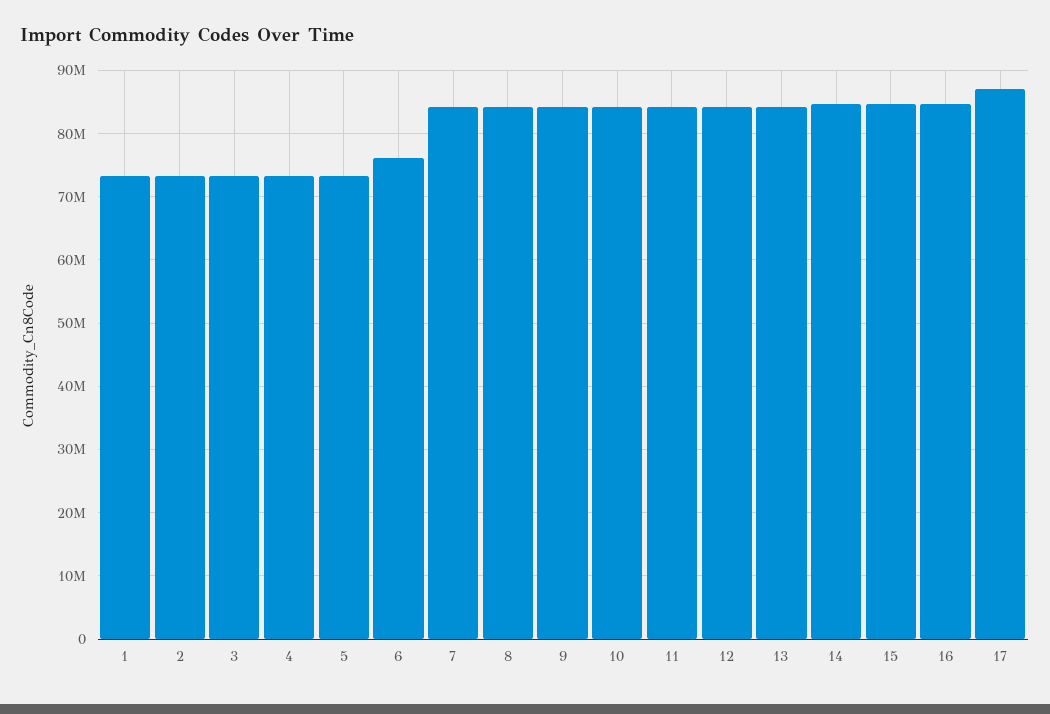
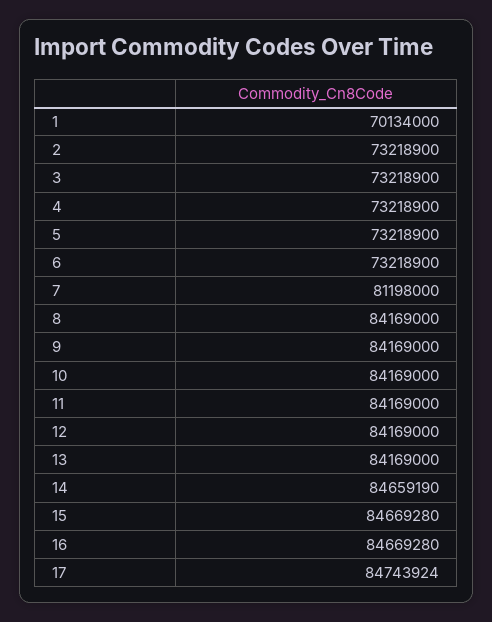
1: 73000000 -> 70134000
6: 76000000 -> 73218900
7: 84000000 -> 81198000
17: 87000000 -> 84743924

